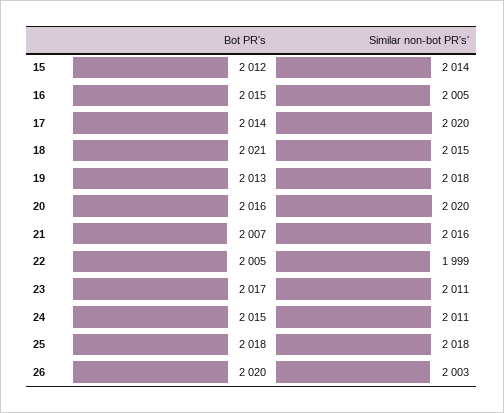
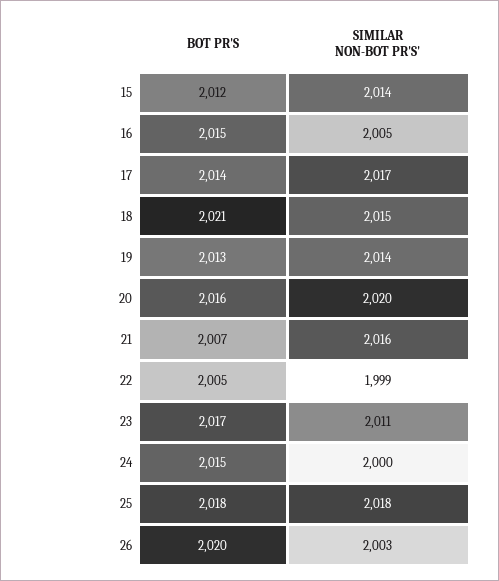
Similar non-bot PR's', 17: 2020 -> 2017
Similar non-bot PR's', 19: 2018 -> 2014
Similar non-bot PR's', 24: 2011 -> 2000

